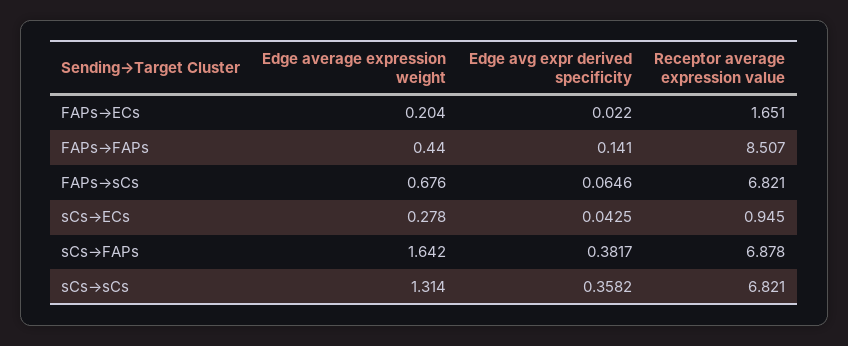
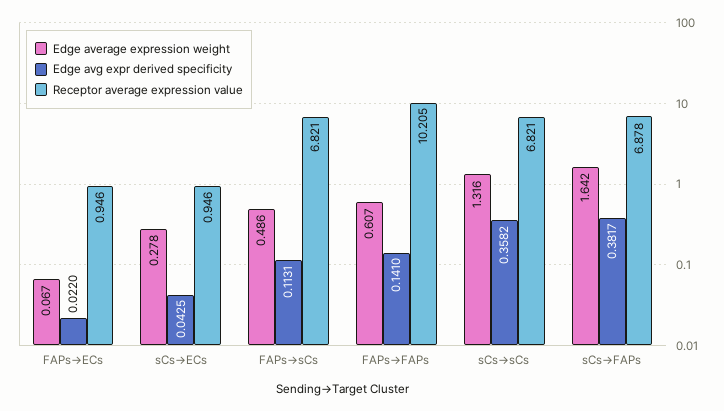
Edge average expression weight, FAPs→ECs: 0.204 -> 0.067
Receptor average expression value, FAPs→ECs: 1.651 -> 0.946
Edge average expression weight, FAPs→FAPs: 0.44 -> 0.607
Receptor average expression value, FAPs→FAPs: 8.507 -> 10.205
Edge average expression weight, FAPs→sCs: 0.676 -> 0.486
Edge avg expr derived specificity, FAPs→sCs: 0.0646 -> 0.1131
Receptor average expression value, sCs→ECs: 0.945 -> 0.946
Edge average expression weight, sCs→sCs: 1.314 -> 1.316

